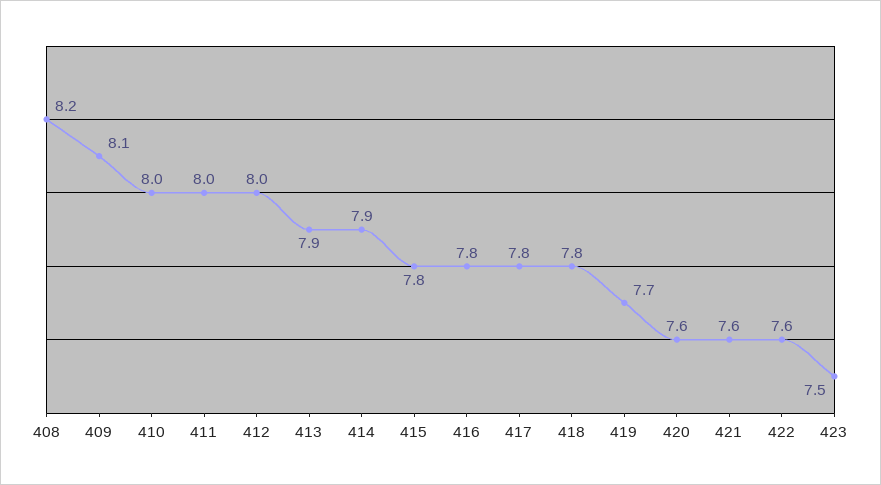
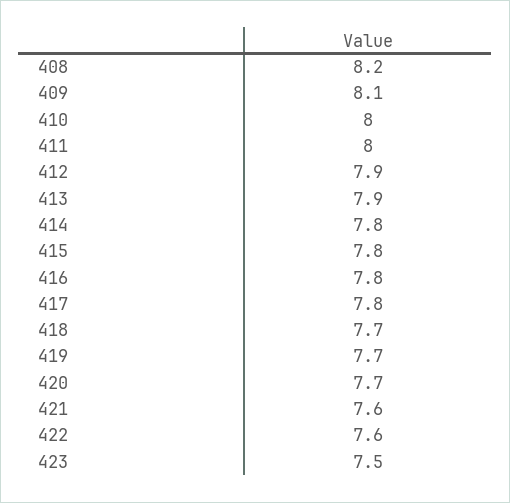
412: 8 -> 7.9
414: 7.9 -> 7.8
418: 7.8 -> 7.7
420: 7.6 -> 7.7

